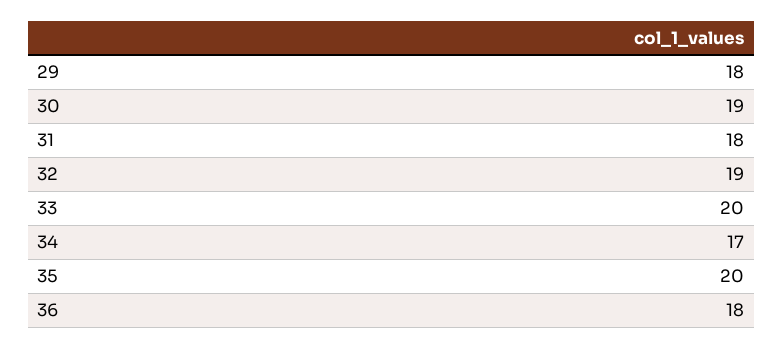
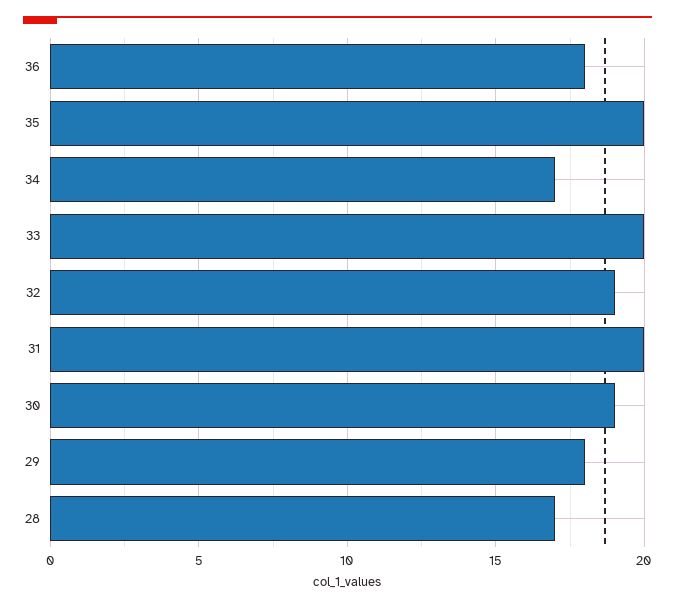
31: 18 -> 20
28: none -> 17

